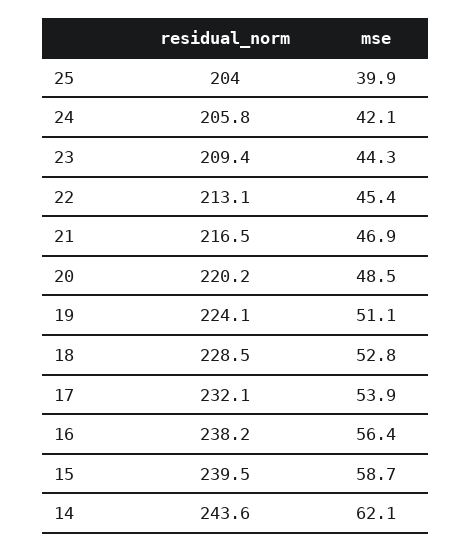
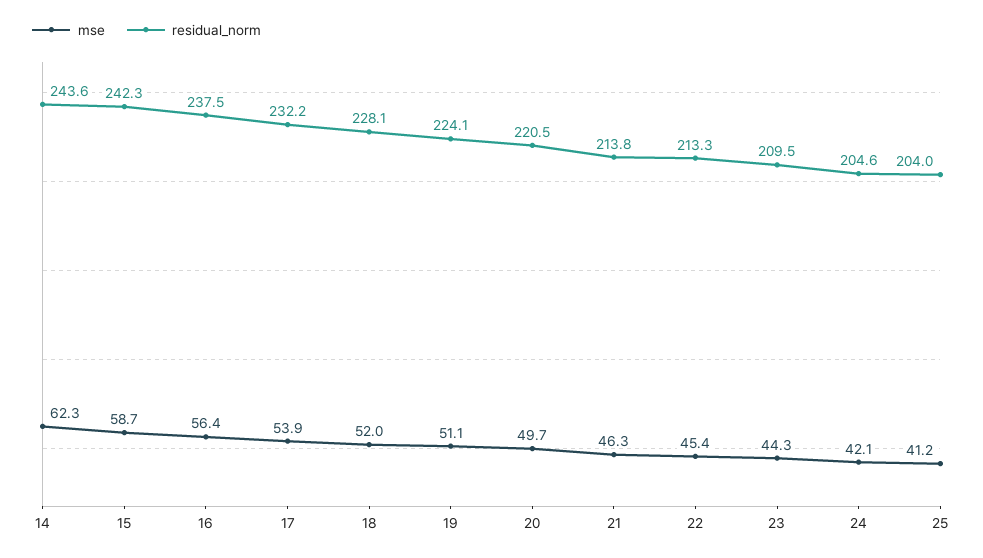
mse, 25: 39.9 -> 41.2
residual_norm, 24: 205.8 -> 204.6
residual_norm, 23: 209.4 -> 209.5
residual_norm, 22: 213.1 -> 213.3
residual_norm, 21: 216.5 -> 213.8
mse, 21: 46.9 -> 46.3
residual_norm, 20: 220.2 -> 220.5
mse, 20: 48.5 -> 49.7
residual_norm, 18: 228.5 -> 228.1
mse, 18: 52.8 -> 52
residual_norm, 17: 232.1 -> 232.2
residual_norm, 16: 238.2 -> 237.5
residual_norm, 15: 239.5 -> 242.3
mse, 14: 62.1 -> 62.3

